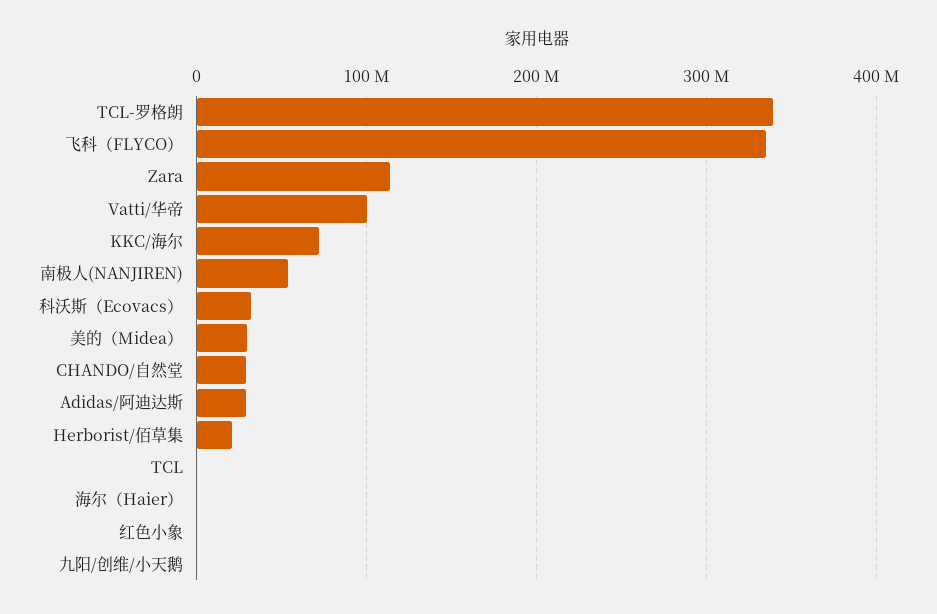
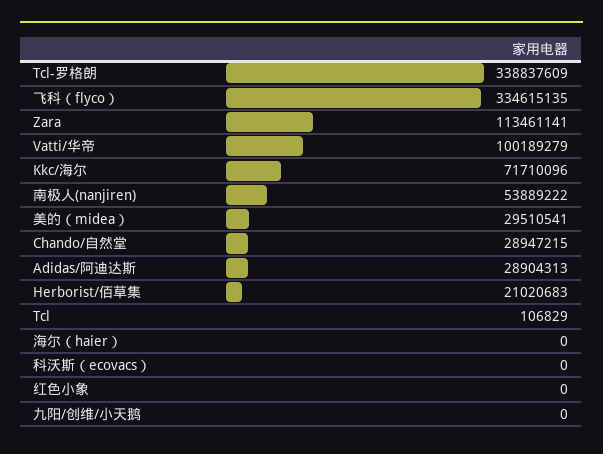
科沃斯（Ecovacs）: 30000000 -> 0

